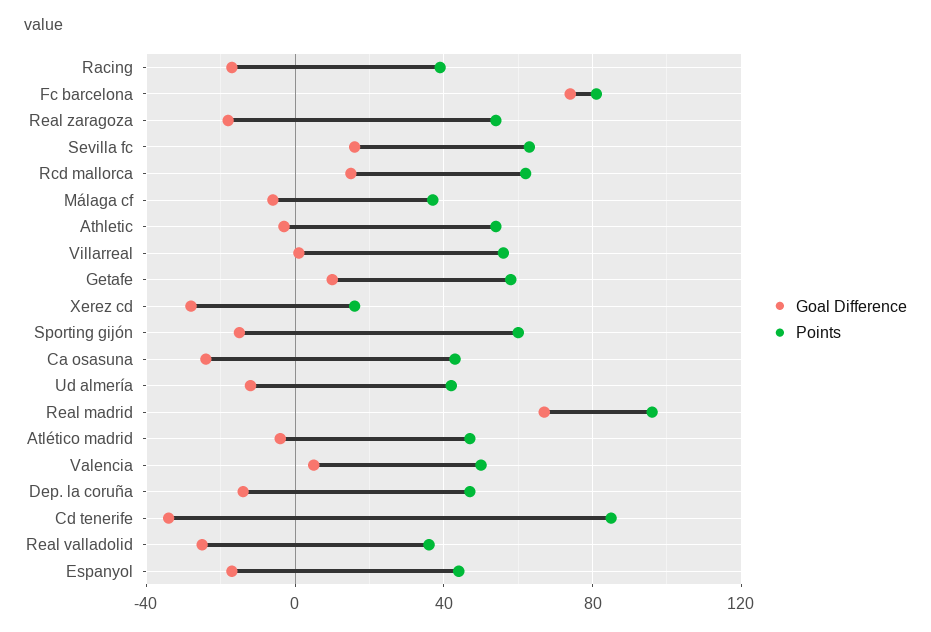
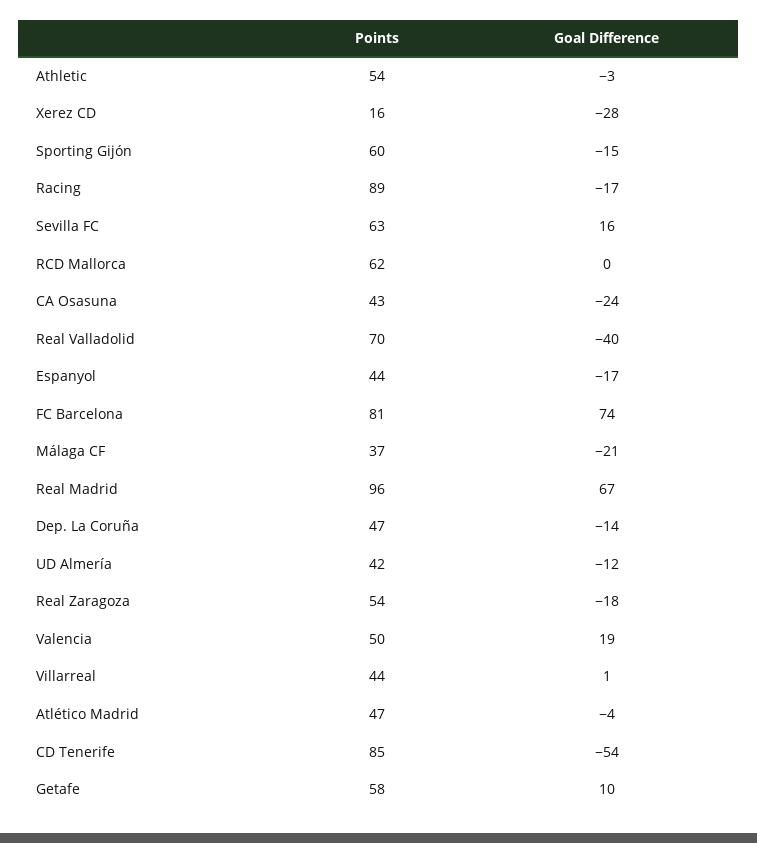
Points, Racing: 40 -> 89
Goal Difference, Rcd mallorca: 15 -> 0
Goal Difference, Málaga cf: -5 -> -21
Points, Villarreal: 55 -> 44
Goal Difference, Valencia: 5 -> 19
Goal Difference, Cd tenerife: -35 -> -54
Goal Difference, Real valladolid: -25 -> -40
Points, Real valladolid: 35 -> 70

